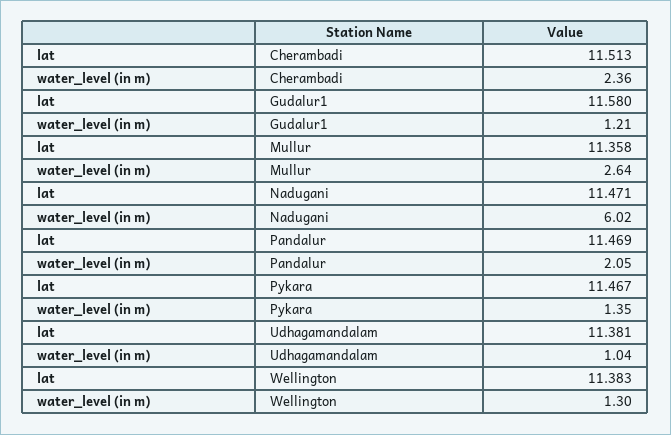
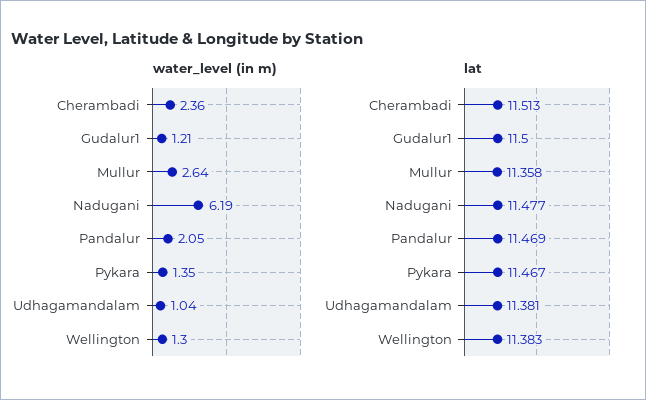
lat, Gudalur1: 11.58 -> 11.5
lat, Nadugani: 11.471 -> 11.477
water_level (in m), Nadugani: 6.02 -> 6.19

